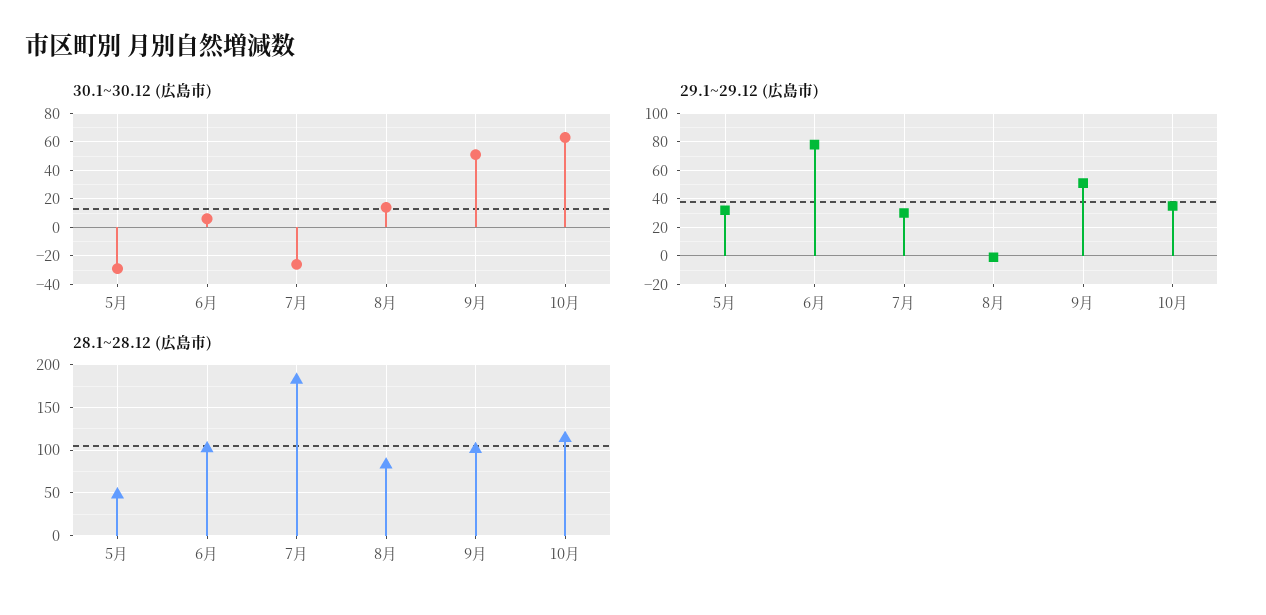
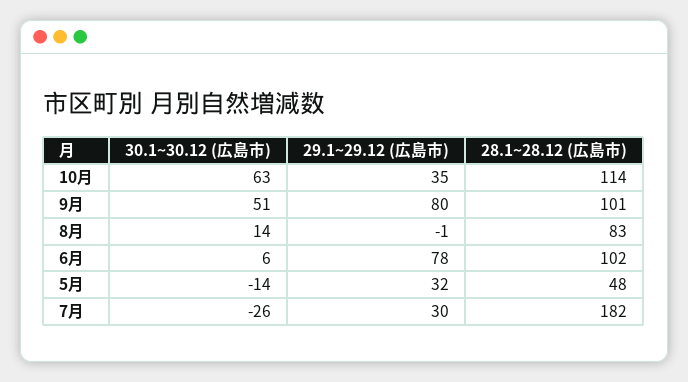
30.1~30.12 (広島市), 5月: -30 -> -14
29.1~29.12 (広島市), 9月: 50 -> 80

